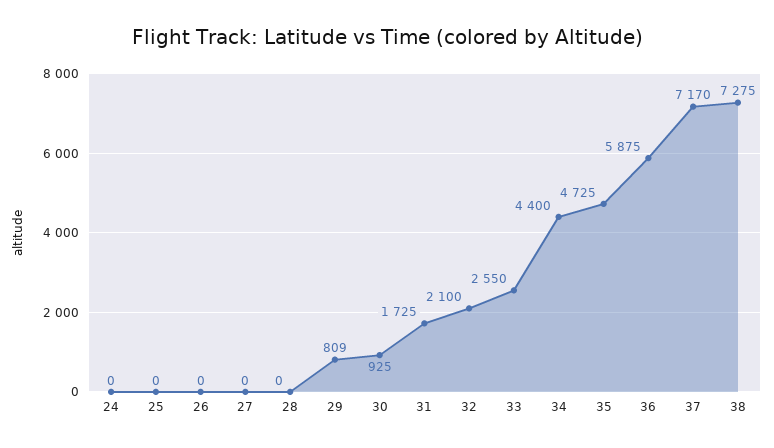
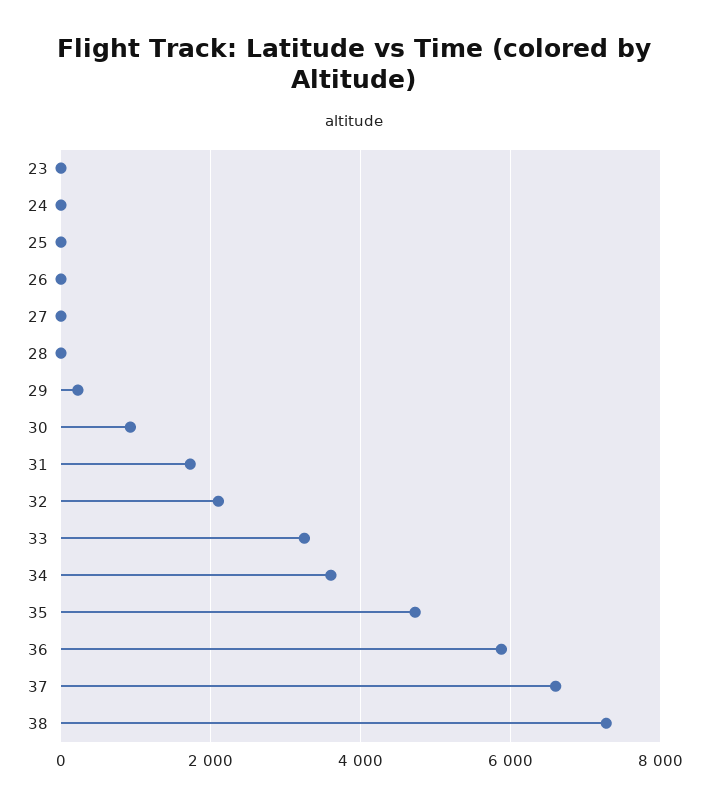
29: 809 -> 200
33: 2550 -> 3200
34: 4400 -> 3600
37: 7170 -> 6600
23: none -> 0

